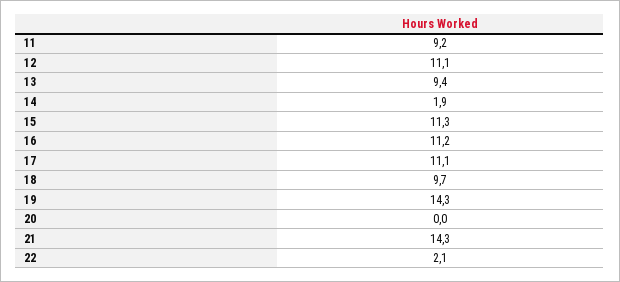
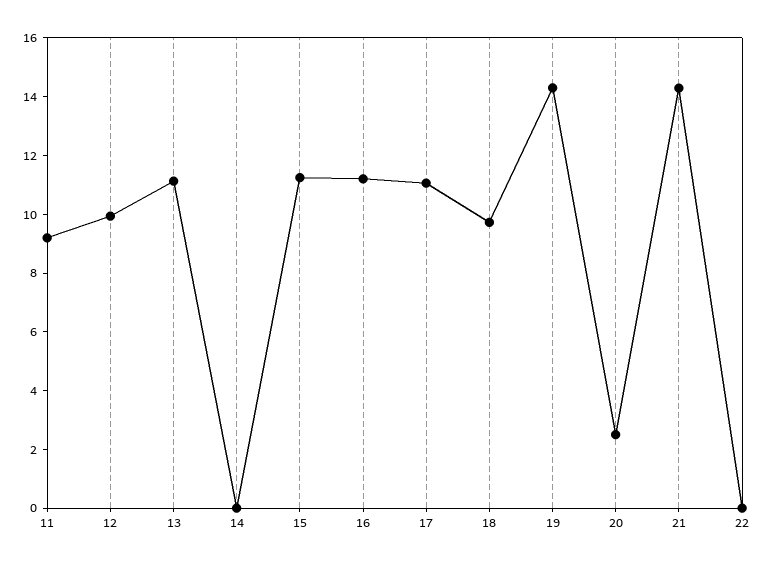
12: 11.1 -> 10
13: 9.4 -> 11
14: 1.9 -> 0
20: 0 -> 2.5
22: 2.1 -> 0

